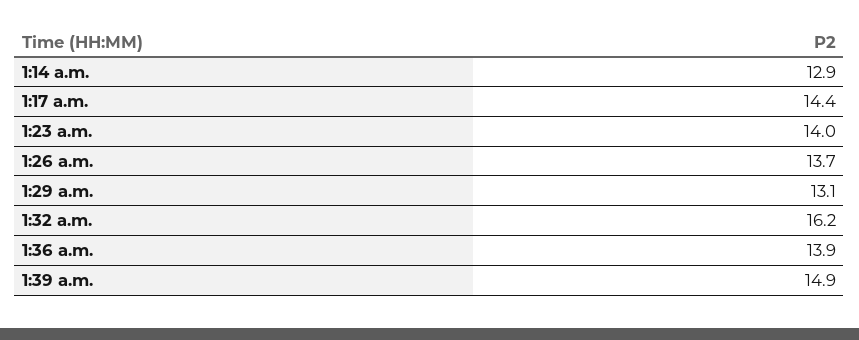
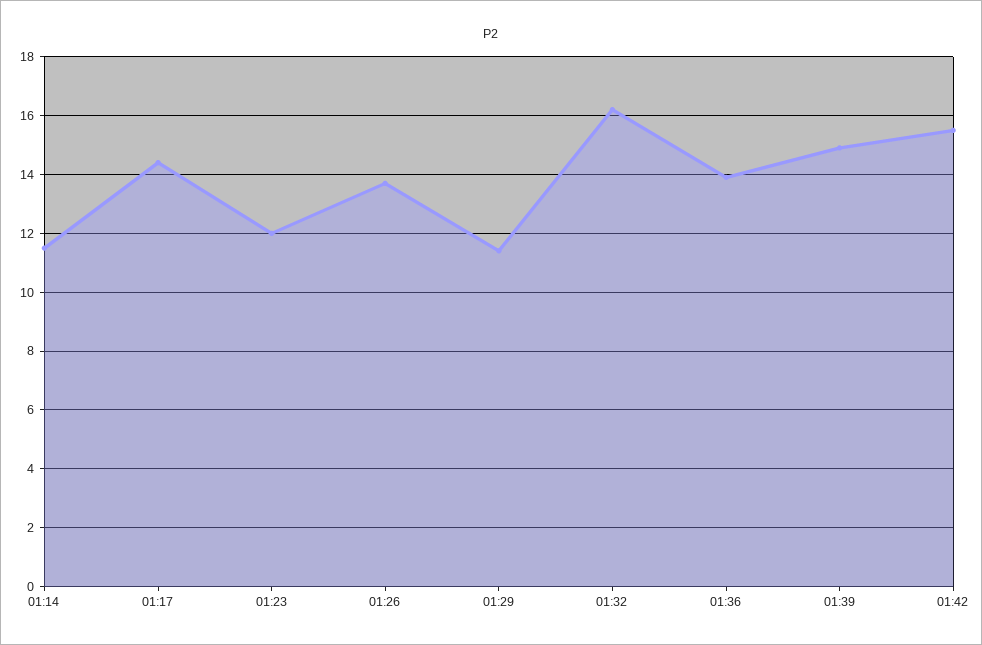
1:14 a.m.: 12.9 -> 11.5
1:23 a.m.: 14 -> 12
1:29 a.m.: 13.1 -> 11.5
01:42: none -> 15.5

